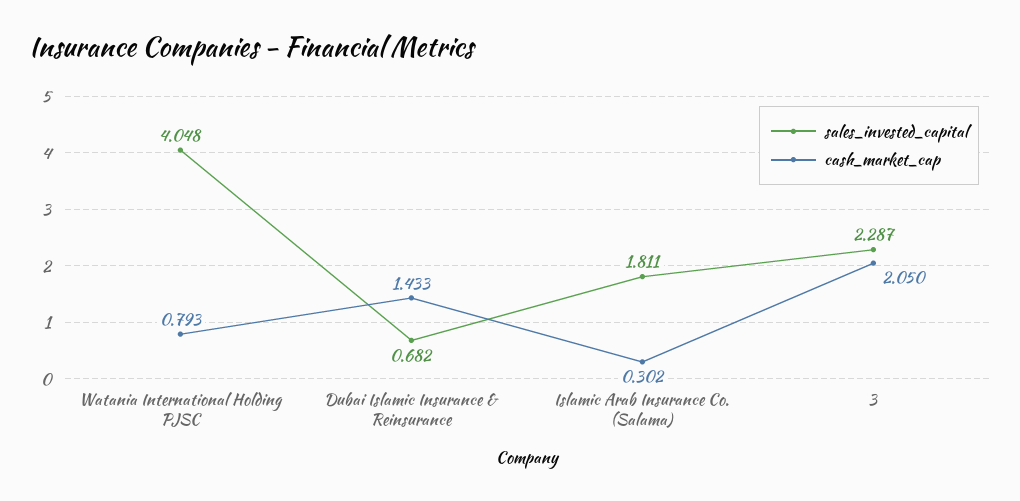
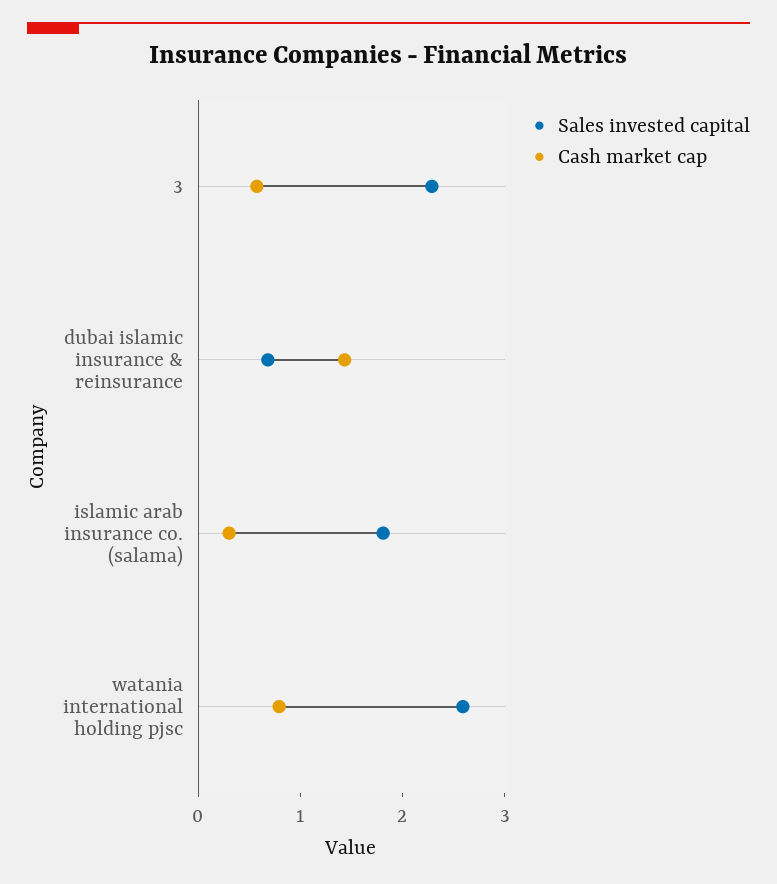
sales_invested_capital, Watania International Holding PJSC: 4.048 -> 2.6
cash_market_cap, 3: 2.05 -> 0.6

